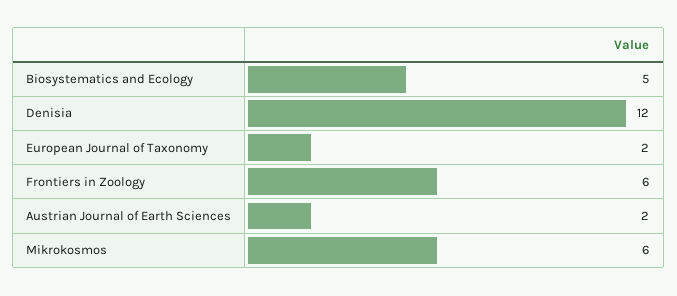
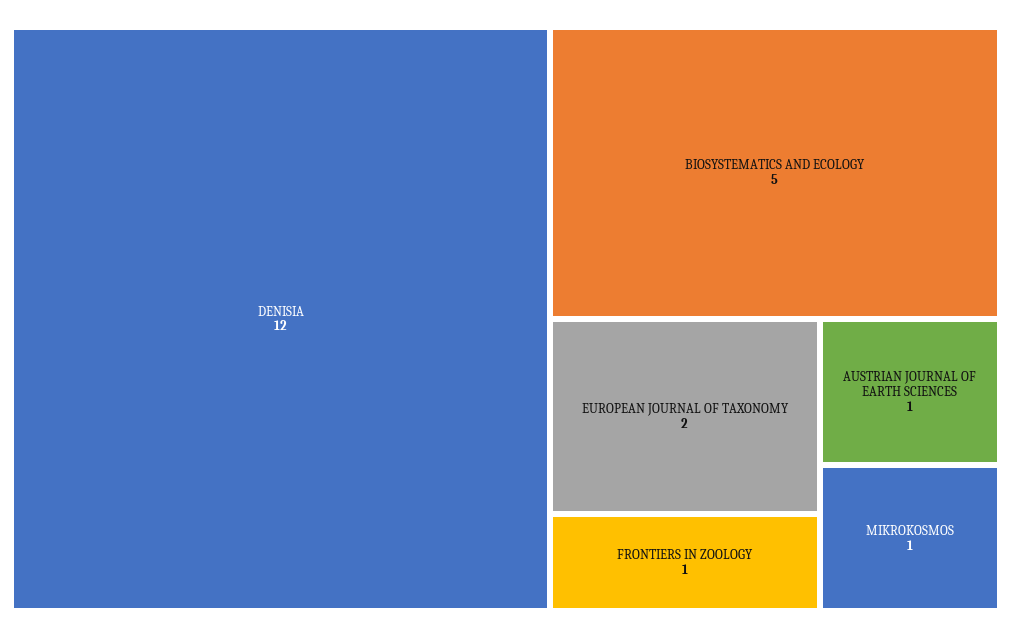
Frontiers in Zoology: 6 -> 1
Austrian Journal of Earth Sciences: 2 -> 1
Mikrokosmos: 6 -> 1

